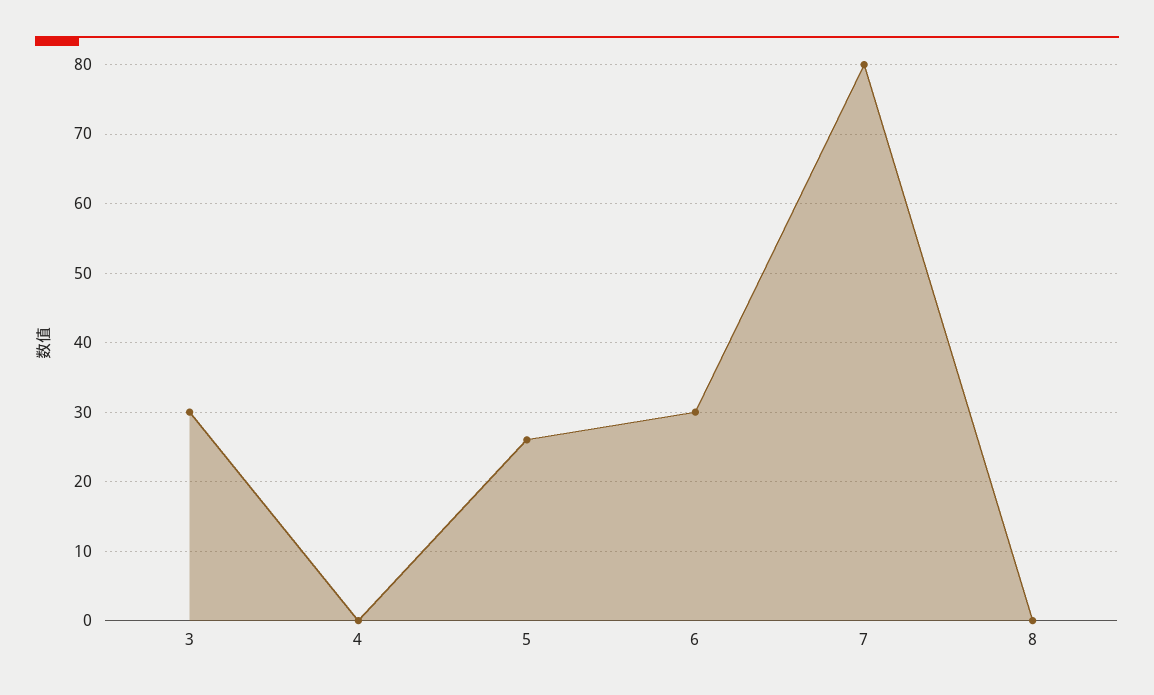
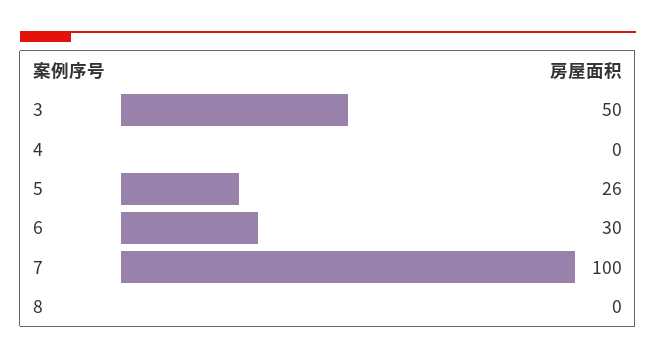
3: 30 -> 50
7: 80 -> 100

